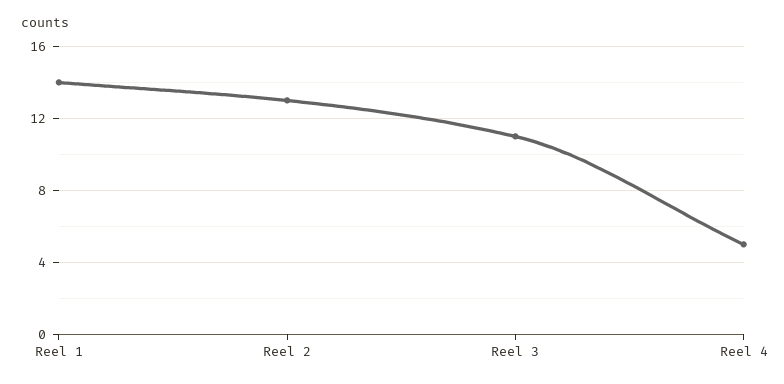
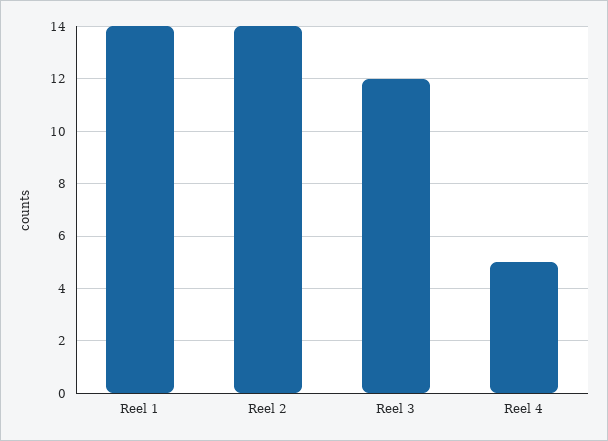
Reel 2: 13 -> 14
Reel 3: 11 -> 12

